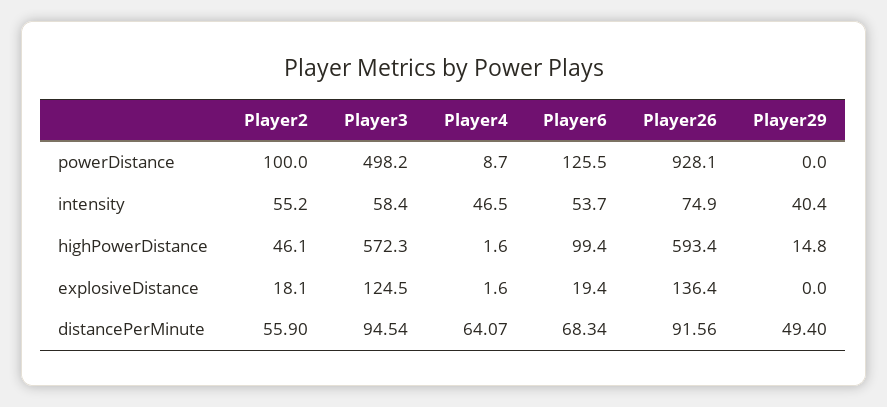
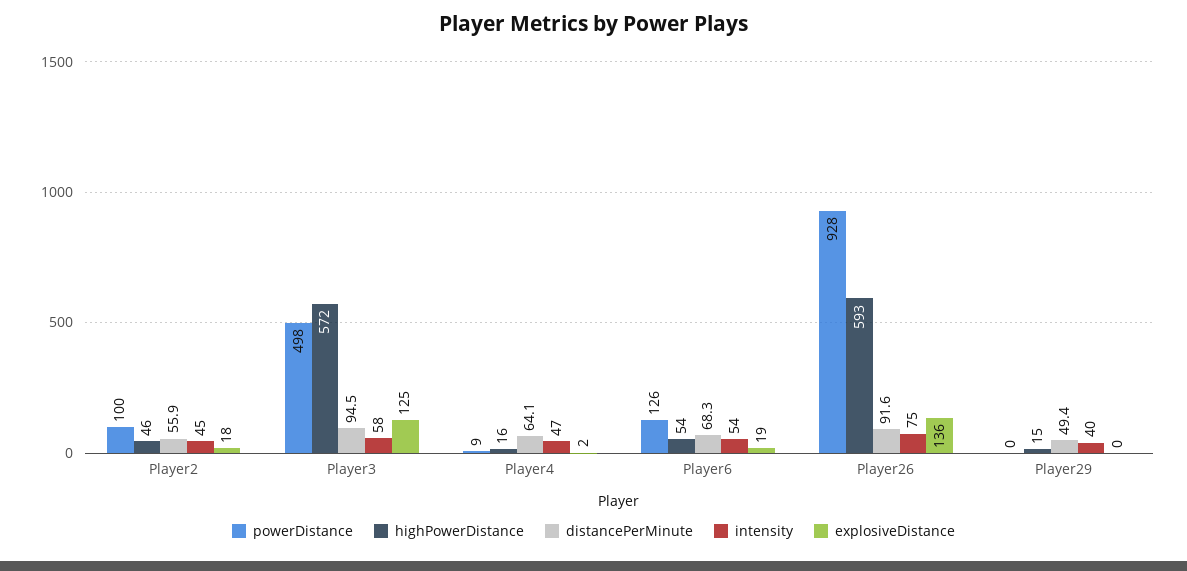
intensity, Player2: 55.2 -> 45
highPowerDistance, Player4: 1.6 -> 16
highPowerDistance, Player6: 99.4 -> 54

